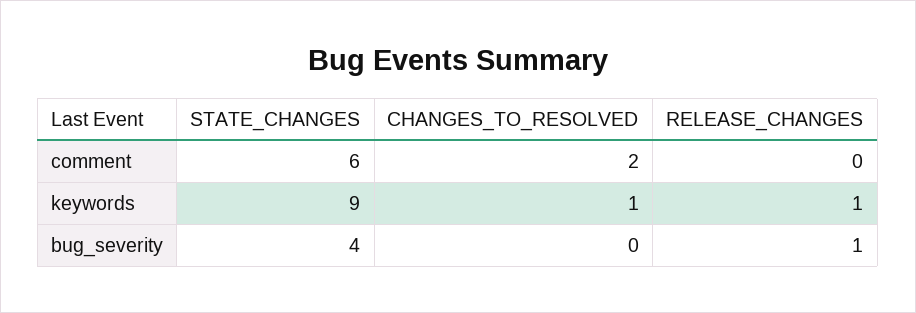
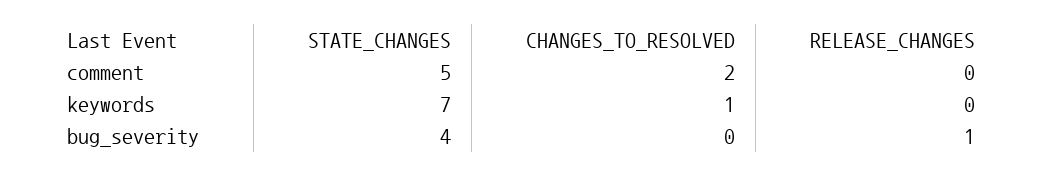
STATE_CHANGES, comment: 6 -> 5
STATE_CHANGES, keywords: 9 -> 7
RELEASE_CHANGES, keywords: 1 -> 0

